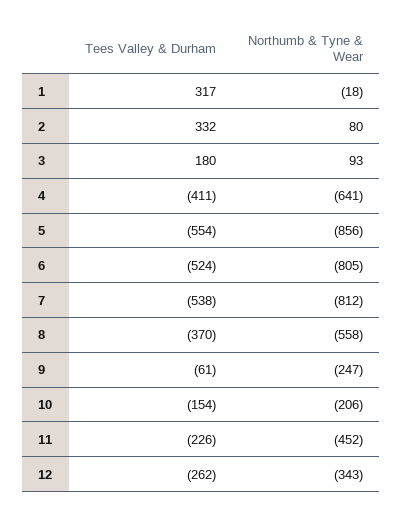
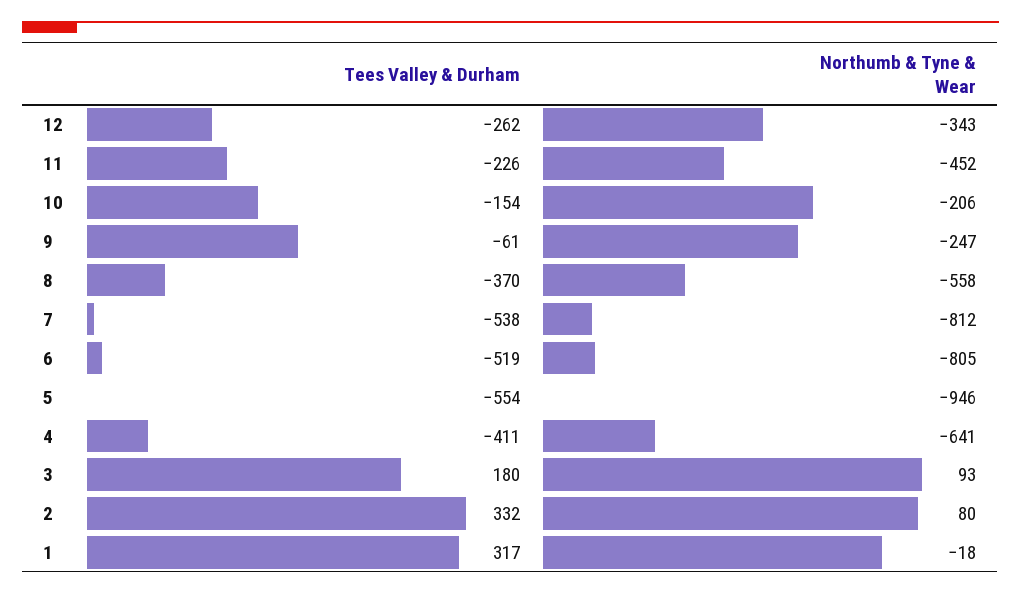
Northumb & Tyne & Wear, 5: -856 -> -946
Tees Valley & Durham, 6: -524 -> -519

